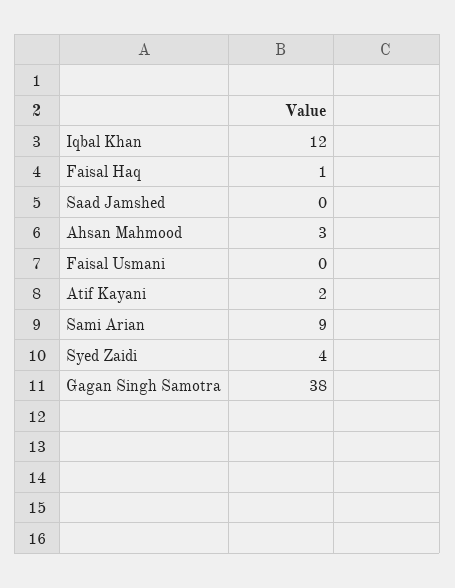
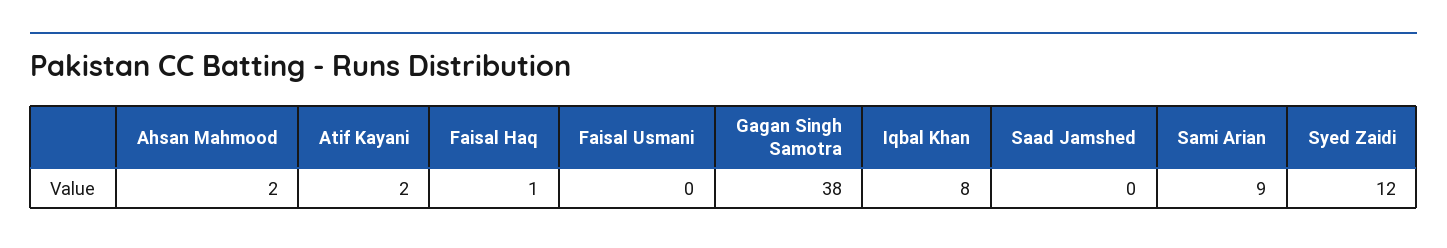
Iqbal Khan: 12 -> 8
Ahsan Mahmood: 3 -> 2
Syed Zaidi: 4 -> 12

